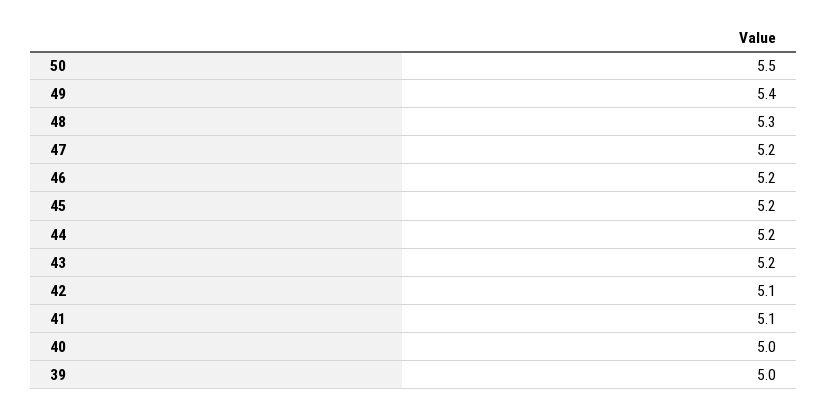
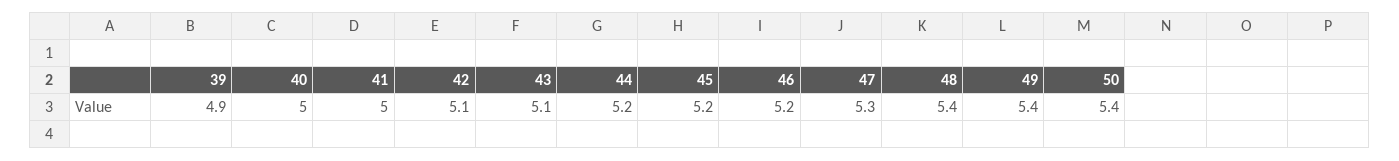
50: 5.5 -> 5.4
48: 5.3 -> 5.4
47: 5.2 -> 5.3
43: 5.2 -> 5.1
41: 5.1 -> 5
39: 5 -> 4.9

